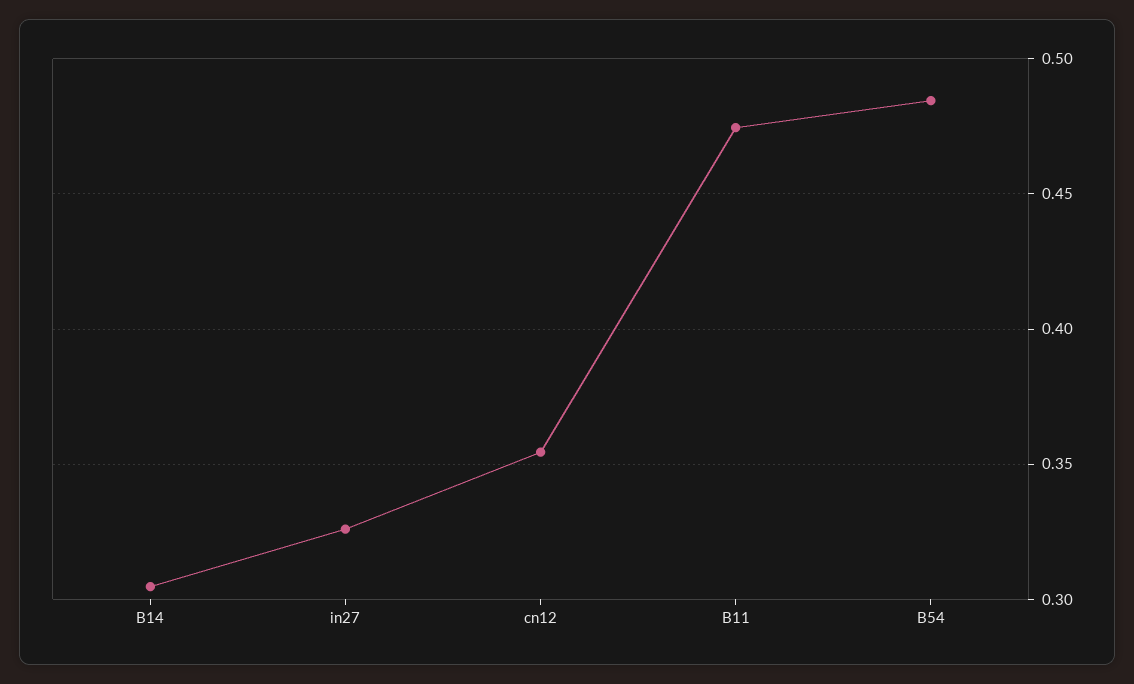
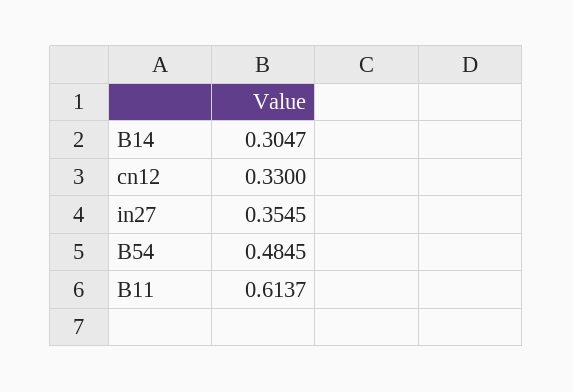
in27: 0.325 -> 0.3545
cn12: 0.355 -> 0.33
B11: 0.475 -> 0.6137

